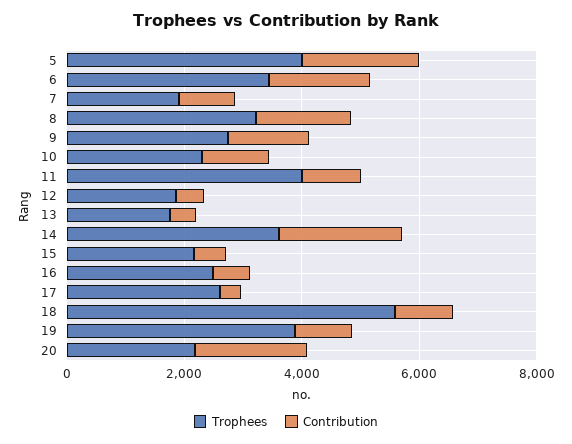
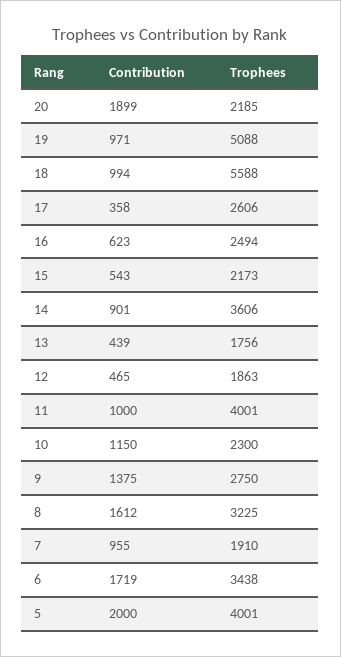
Contribution, 14: 2000 -> 901
Trophees, 19: 4000 -> 5088

